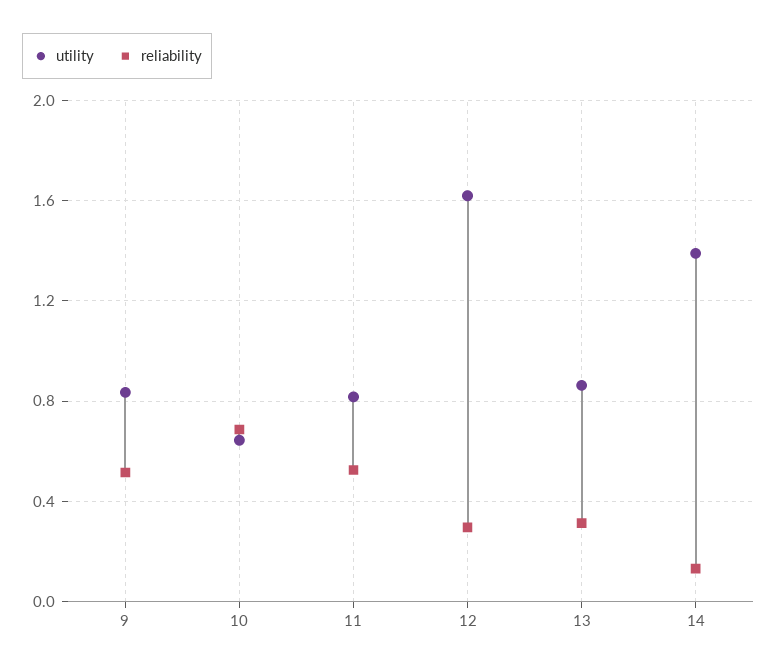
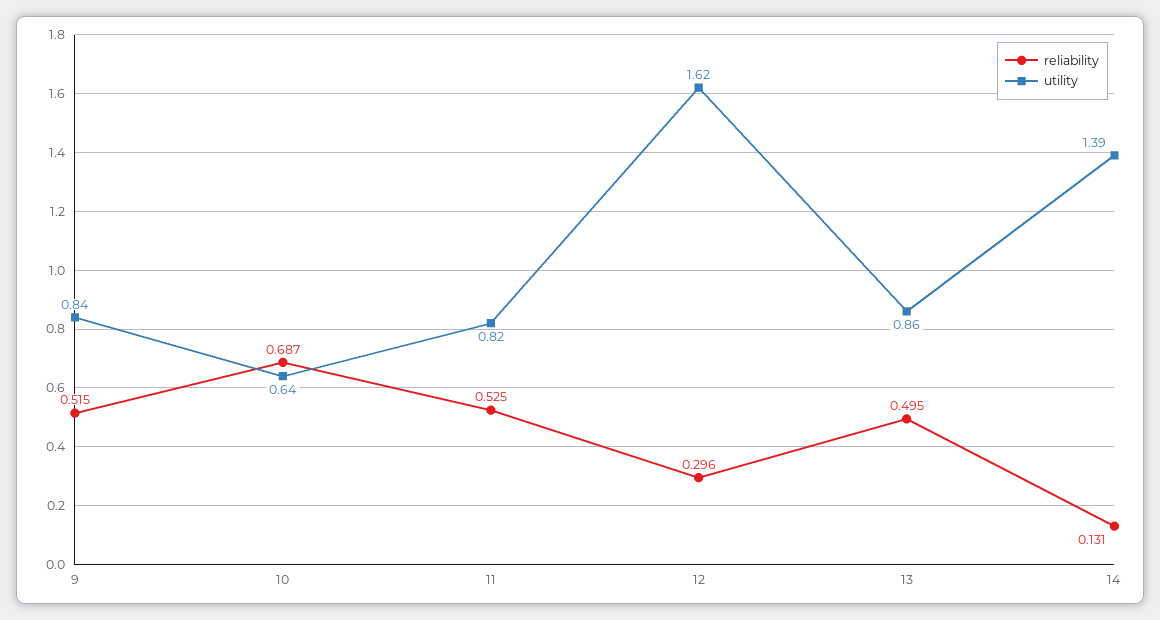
reliability, 13: 0.3 -> 0.495

